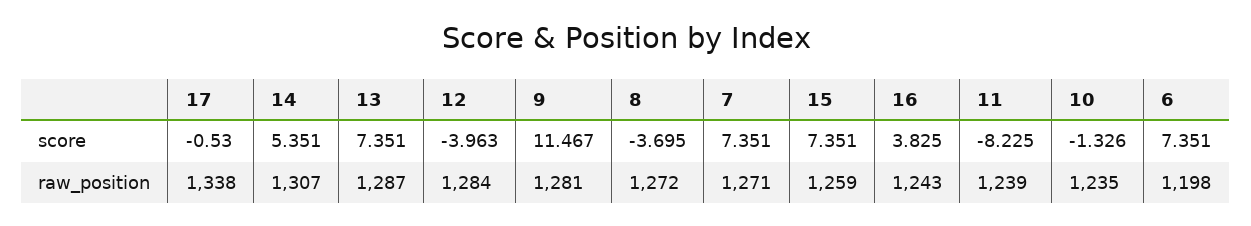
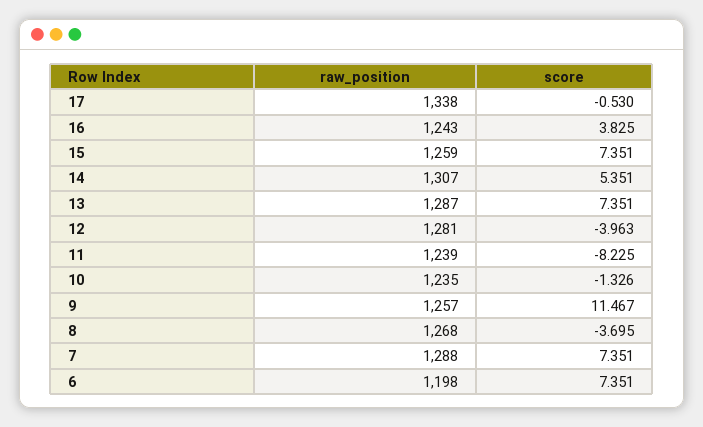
12, raw_position: 1284 -> 1281
9, raw_position: 1281 -> 1257
8, raw_position: 1272 -> 1268
7, raw_position: 1271 -> 1288

